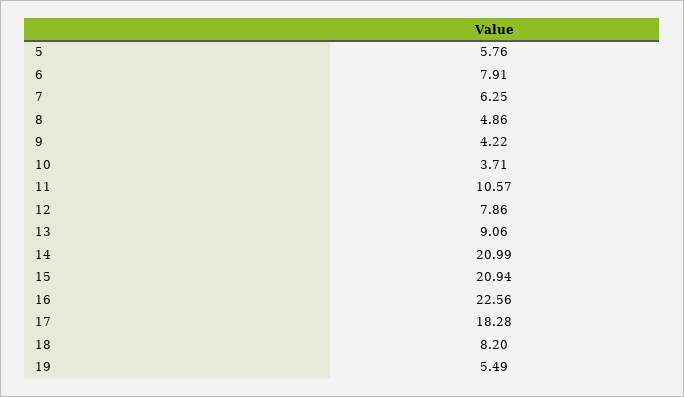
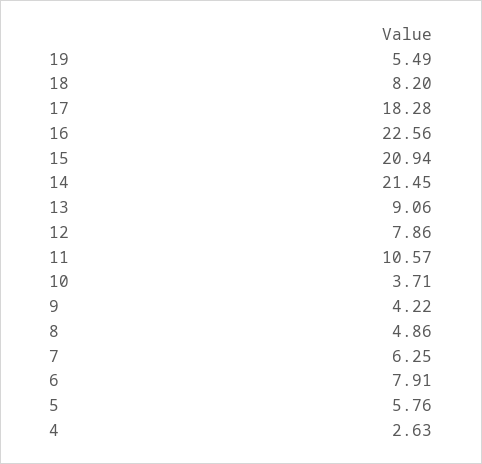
14: 20.99 -> 21.45
4: none -> 2.63

